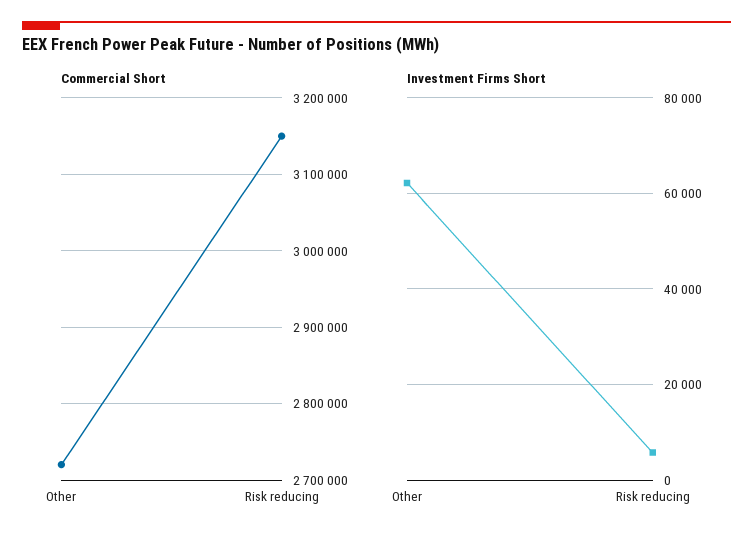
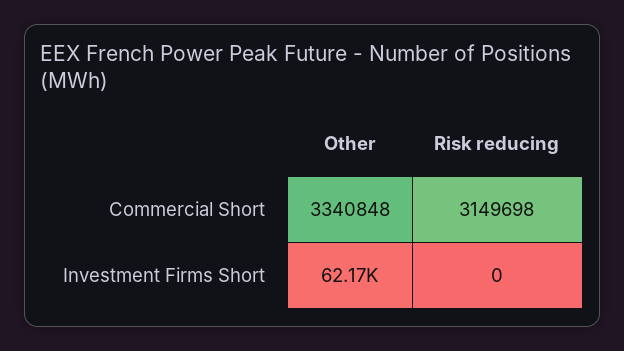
Commercial Short, Other: 2720000 -> 3340848
Investment Firms Short, Risk reducing: 6000 -> 0

